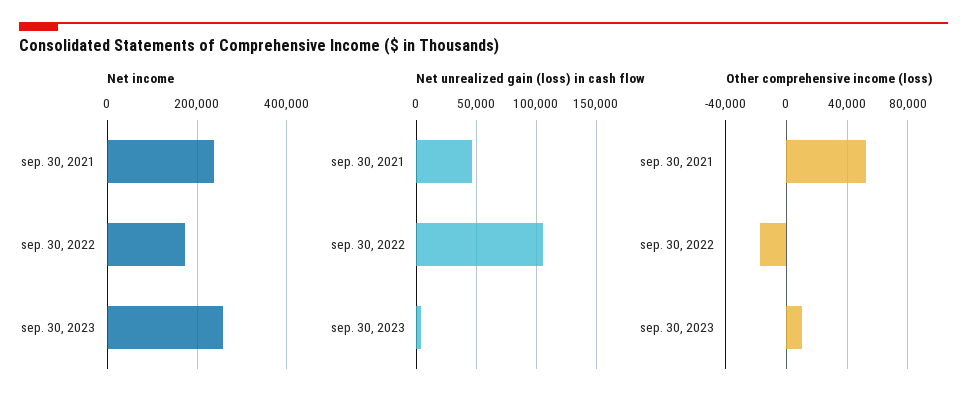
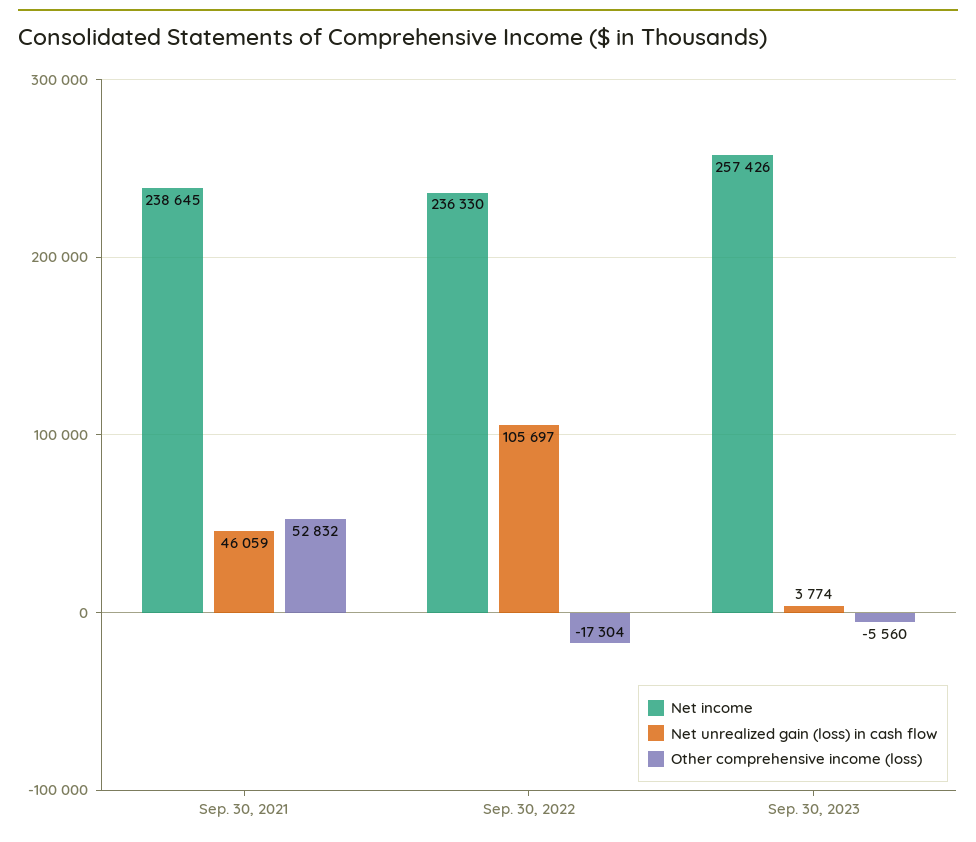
Net income, sep. 30, 2022: 180000 -> 236330
Other comprehensive income (loss), sep. 30, 2023: 10000 -> -5560

